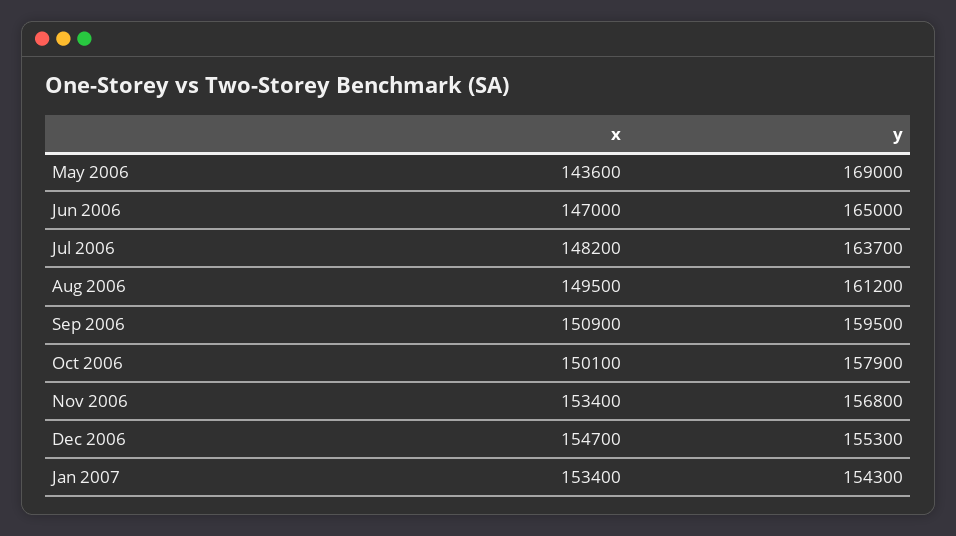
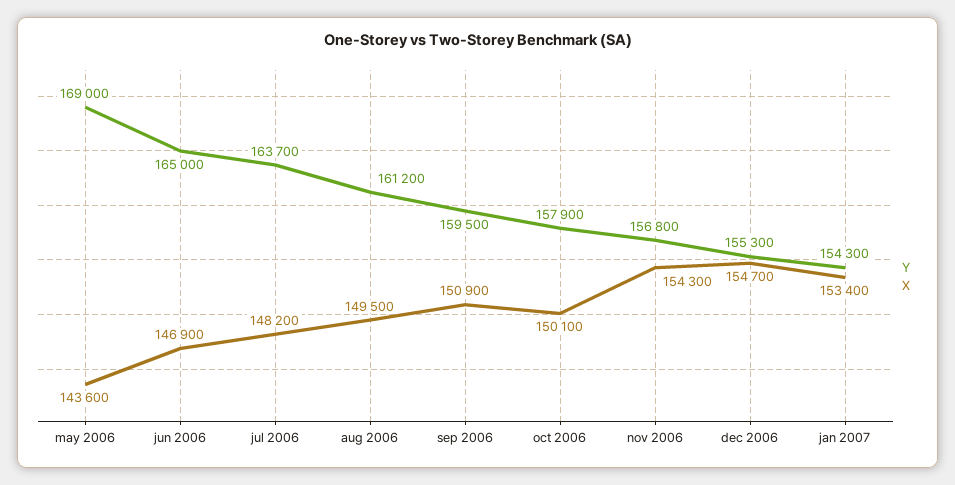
x, Jun 2006: 147000 -> 146900
x, Nov 2006: 153400 -> 154300

